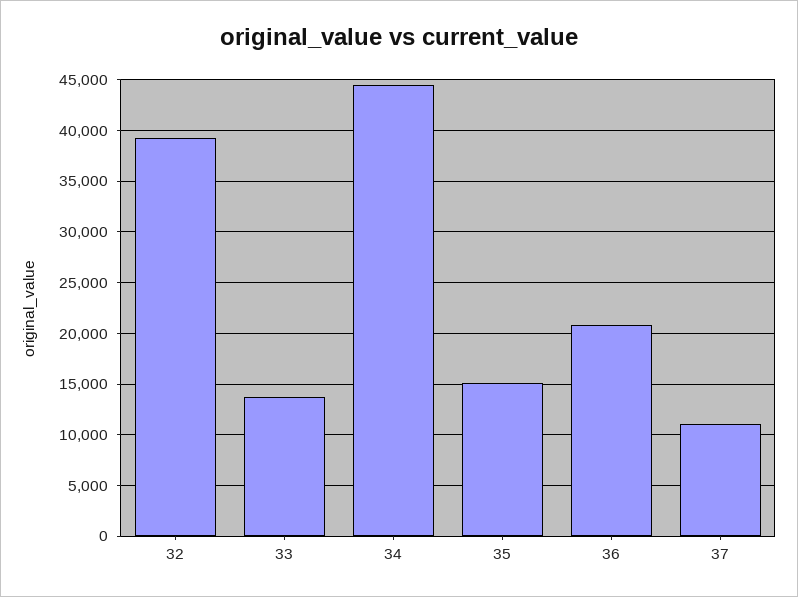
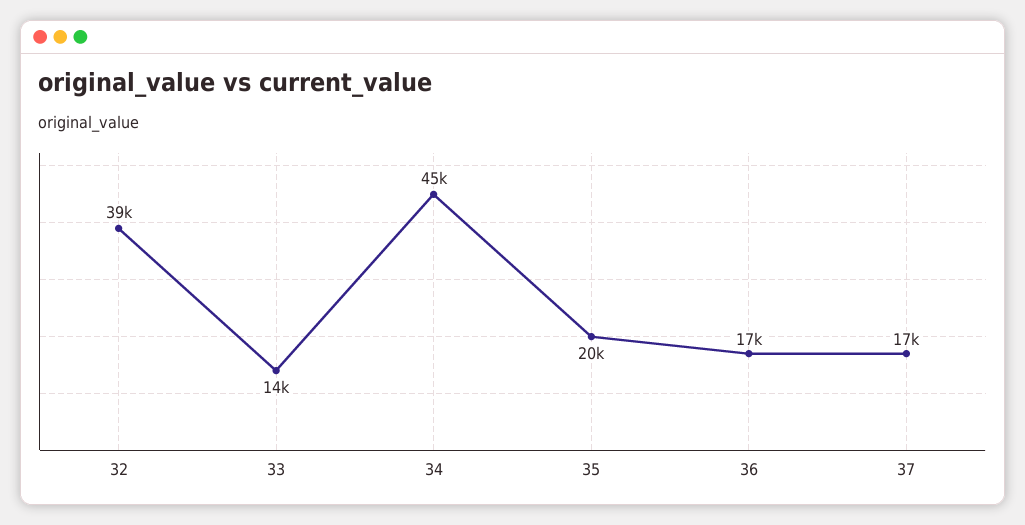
35: 15000 -> 20000
36: 21000 -> 17000
37: 11000 -> 17000

